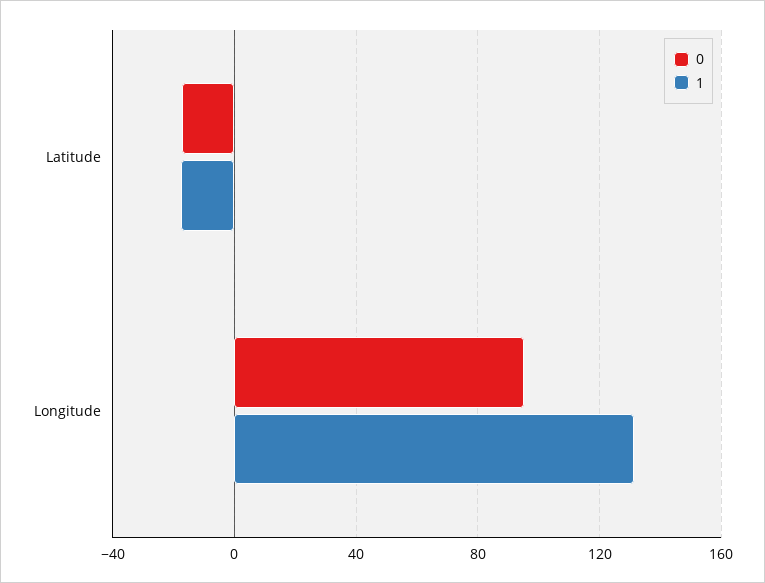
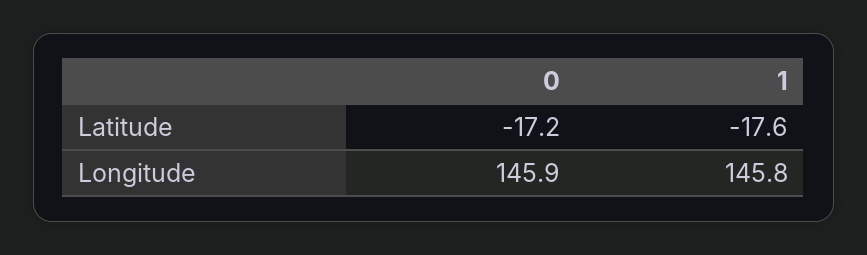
0, Longitude: 95 -> 145.9
1, Longitude: 130 -> 145.8

